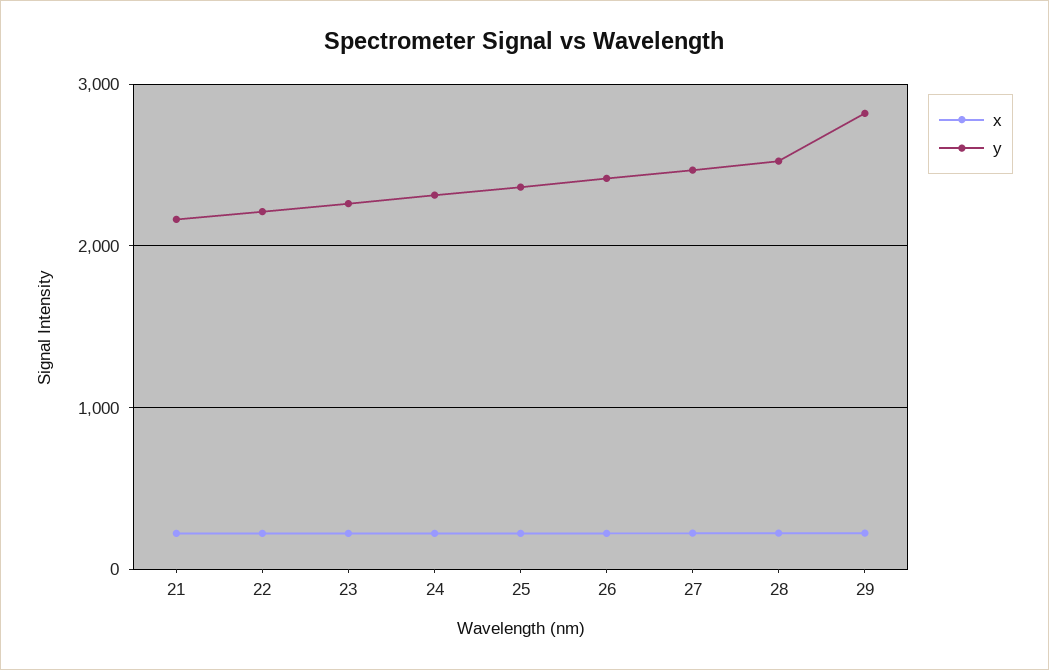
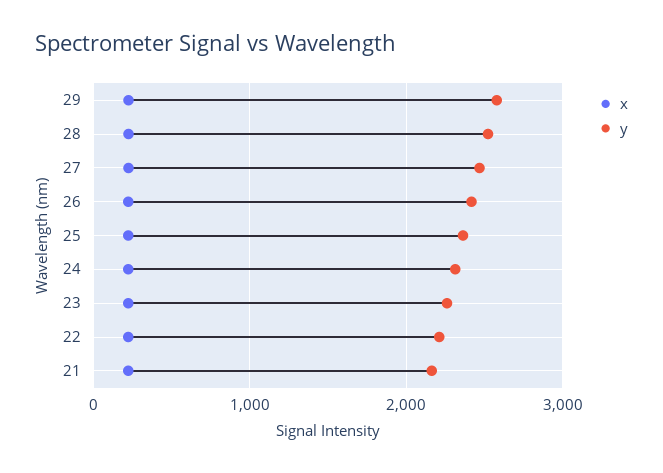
y, 29: 2800 -> 2600

